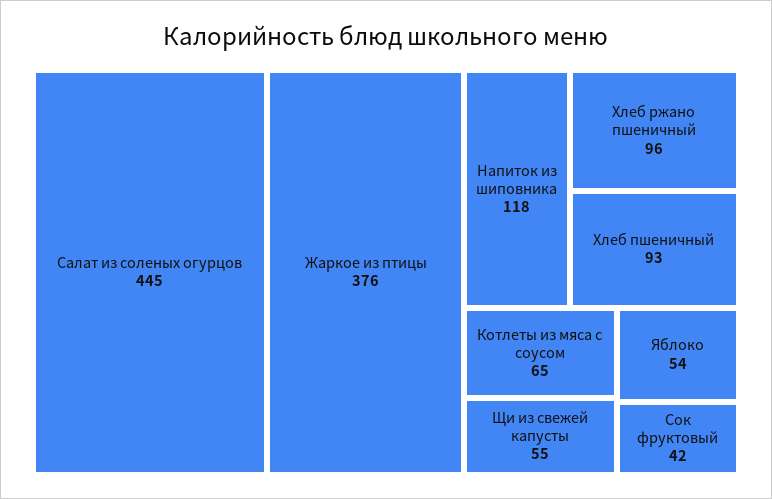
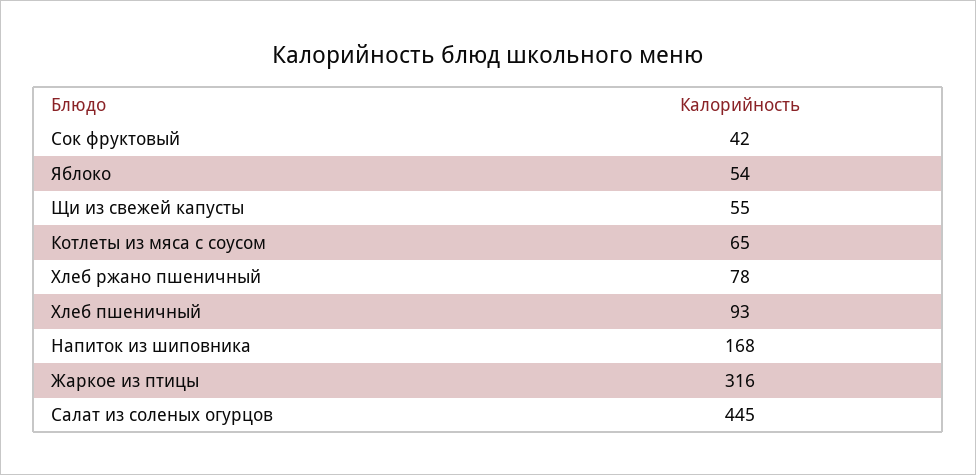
Жаркое из птицы: 376 -> 316
Напиток из шиповника: 118 -> 168
Хлеб ржано пшеничный: 96 -> 78

